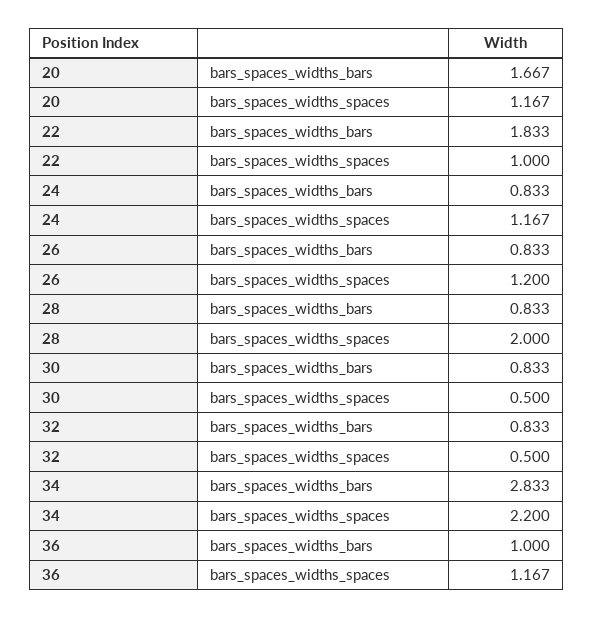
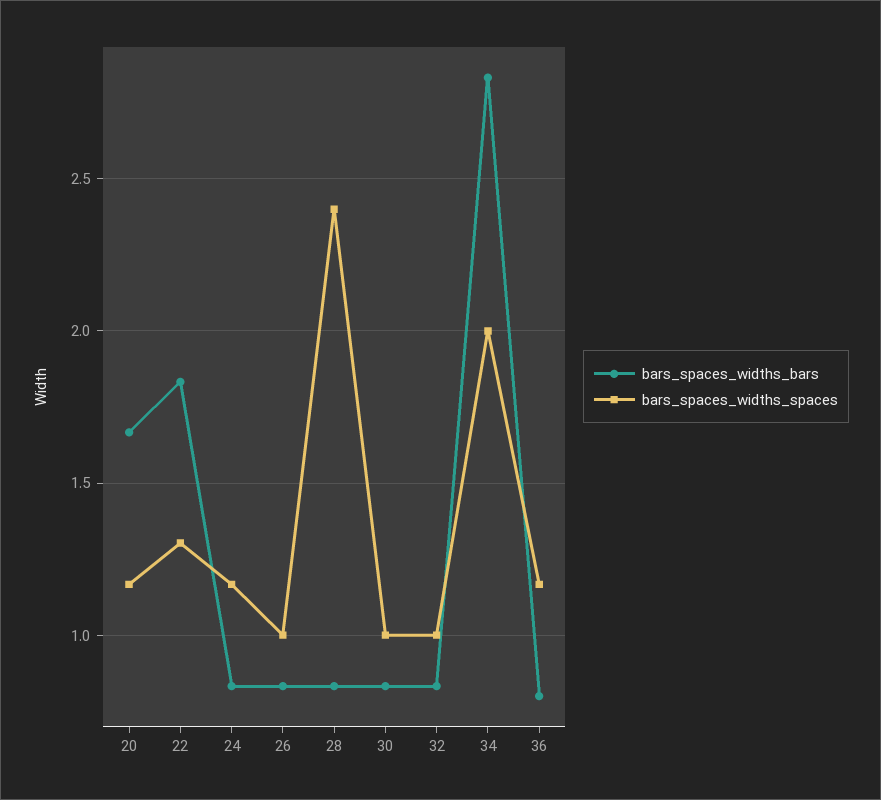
bars_spaces_widths_spaces, 22: 1 -> 1.3
bars_spaces_widths_spaces, 26: 1.2 -> 1
bars_spaces_widths_spaces, 28: 2 -> 2.4
bars_spaces_widths_spaces, 30: 0.5 -> 1
bars_spaces_widths_spaces, 32: 0.5 -> 1
bars_spaces_widths_spaces, 34: 2.2 -> 2
bars_spaces_widths_bars, 36: 1 -> 0.8

